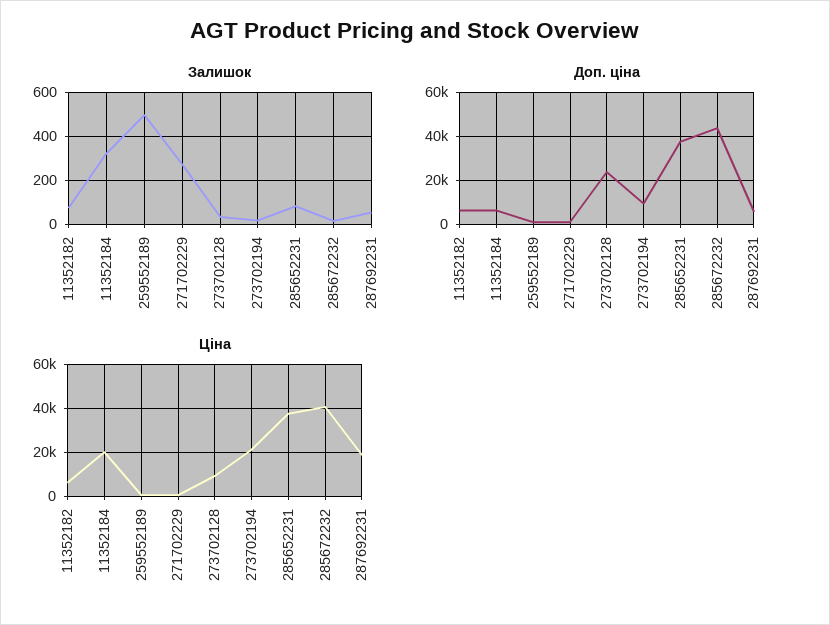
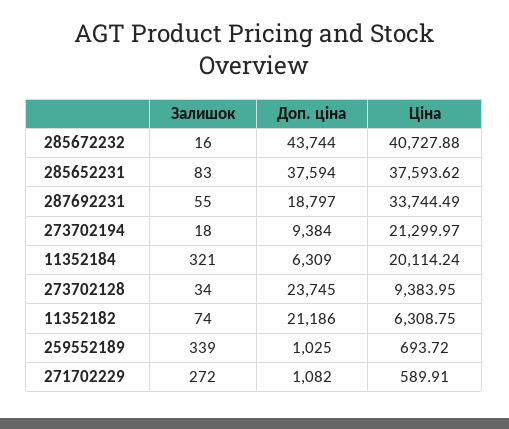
Залишок, 259552189: 500 -> 339
Доп. ціна, 11352182: 5000 -> 21186
Доп. ціна, 287692231: 5000 -> 18797
Ціна, 287692231: 20000 -> 33744.49

